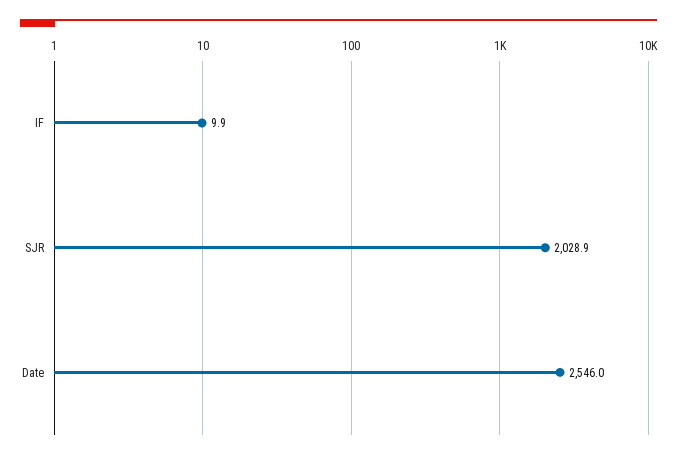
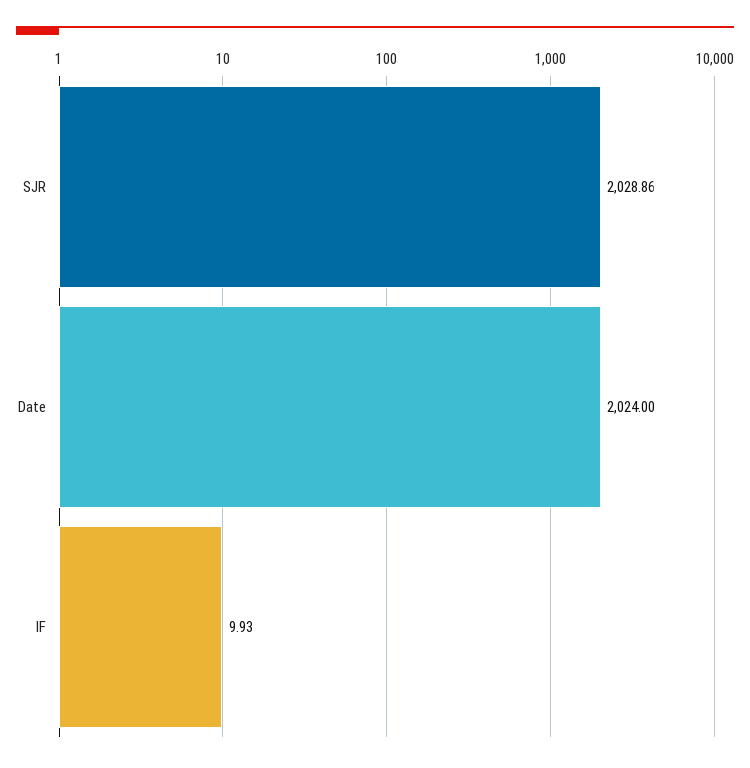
Date: 2546 -> 2024

